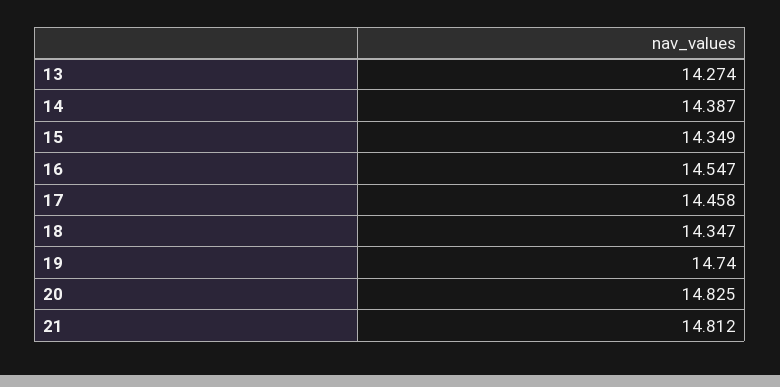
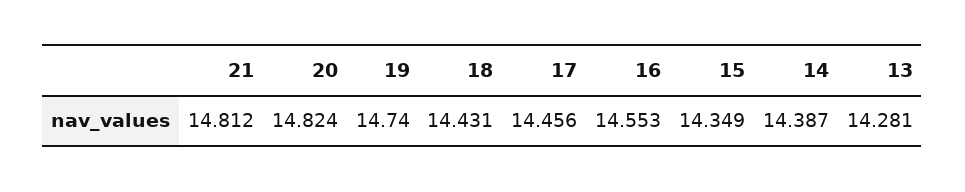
13: 14.274 -> 14.281
16: 14.547 -> 14.553
17: 14.458 -> 14.456
18: 14.347 -> 14.431
20: 14.825 -> 14.824

